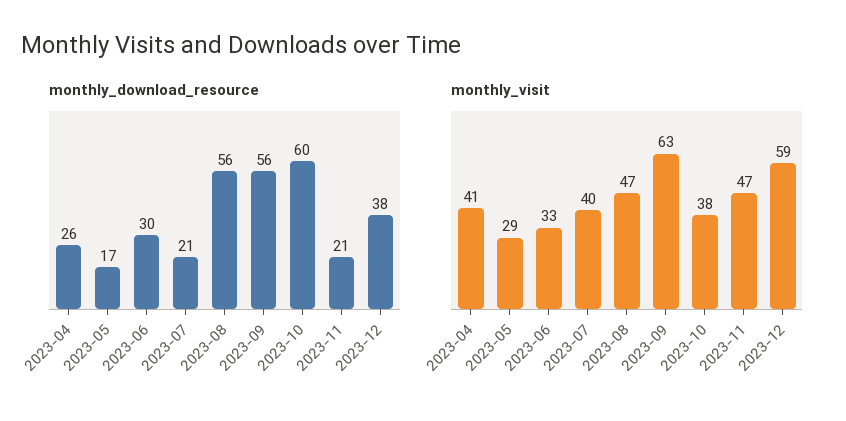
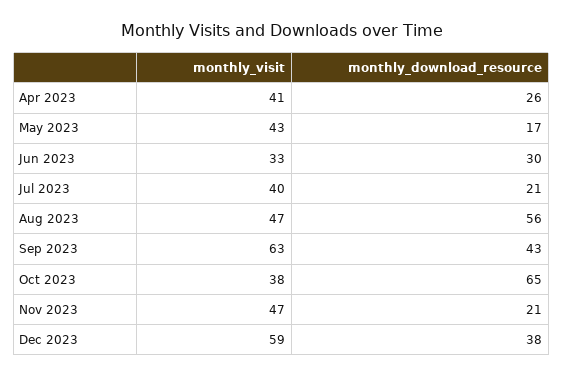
monthly_download_resource, 2023-09: 56 -> 43
monthly_download_resource, 2023-10: 60 -> 65
monthly_visit, 2023-05: 29 -> 43

